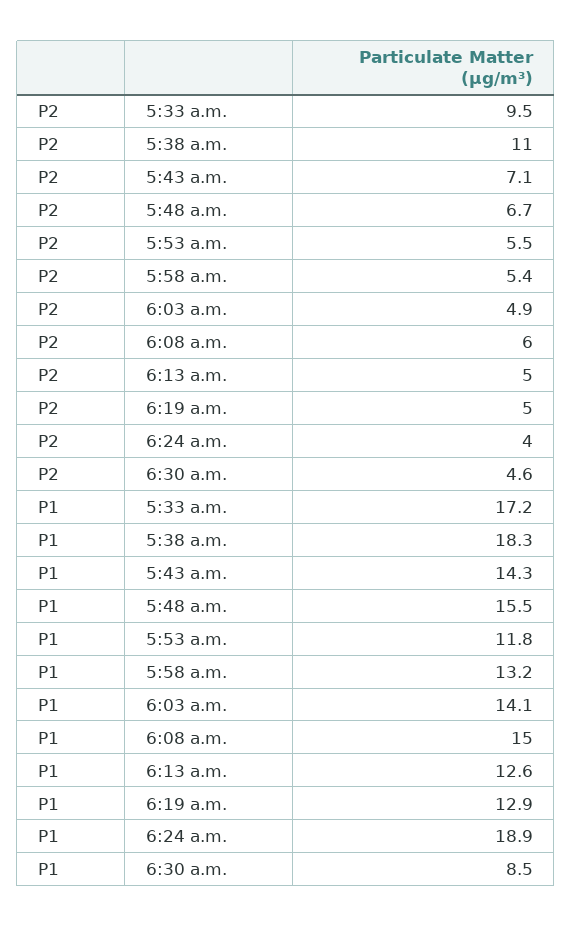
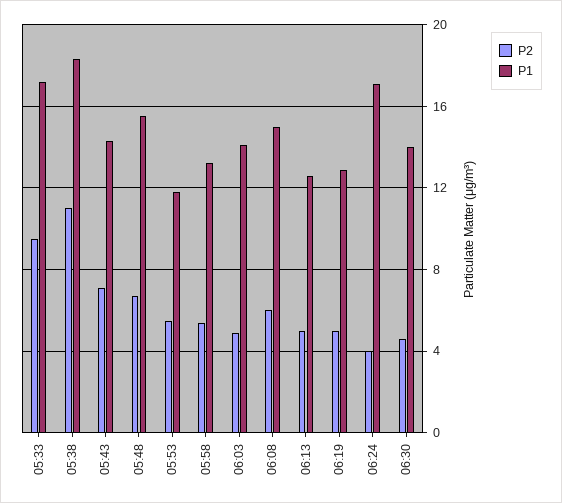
P1, 6:24 a.m.: 18.9 -> 17
P1, 6:30 a.m.: 8.5 -> 14

